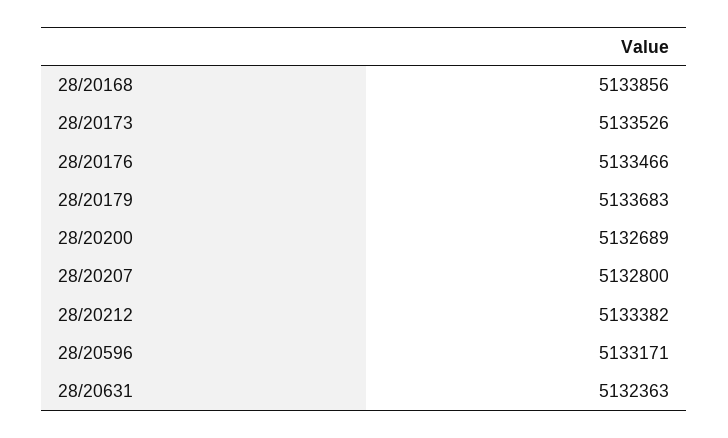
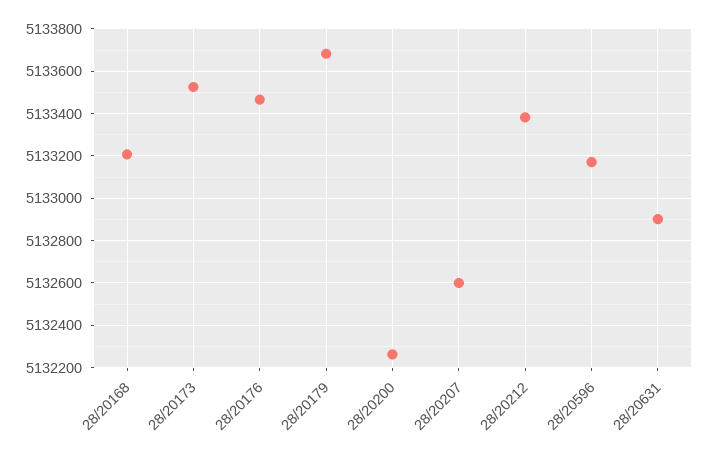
28/20168: 5133856 -> 5133200
28/20200: 5132689 -> 5132250
28/20207: 5132800 -> 5132600
28/20631: 5132363 -> 5132900

